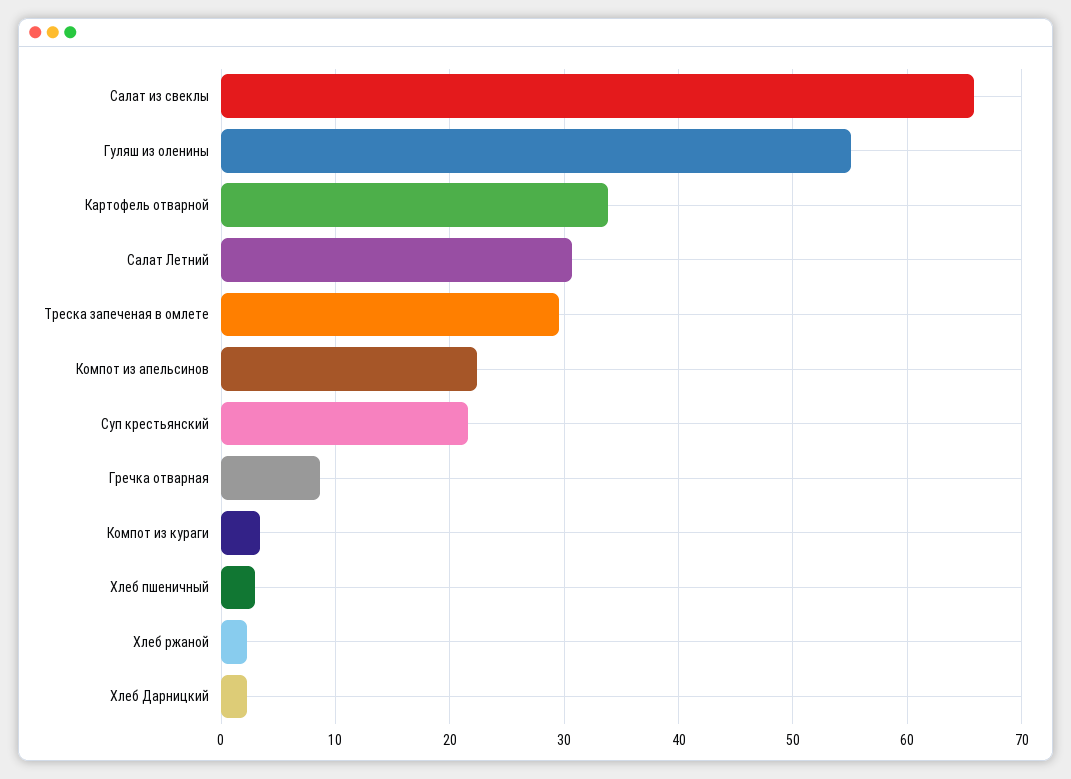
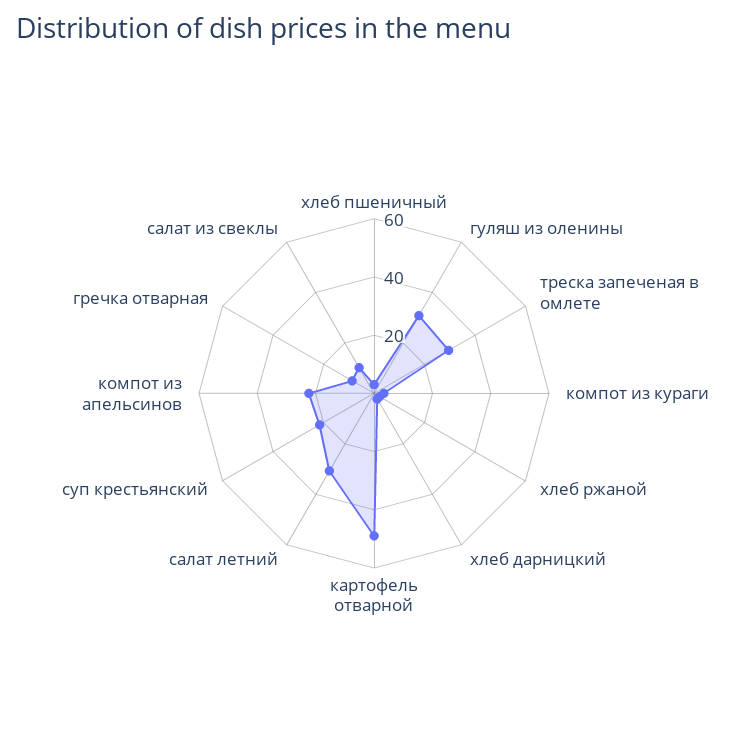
Салат из свеклы: 66 -> 10
Гуляш из оленины: 55 -> 30
Картофель отварной: 34 -> 50

